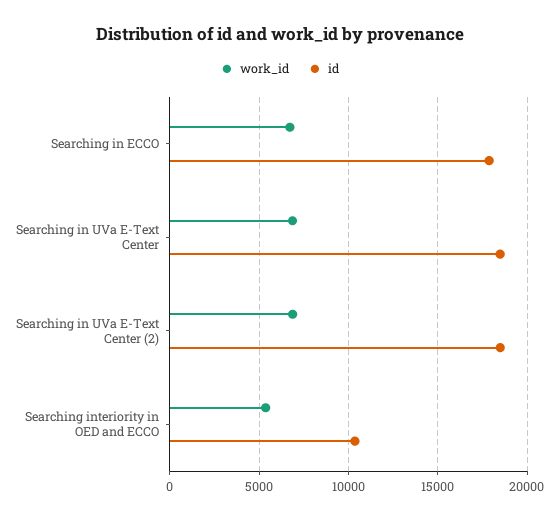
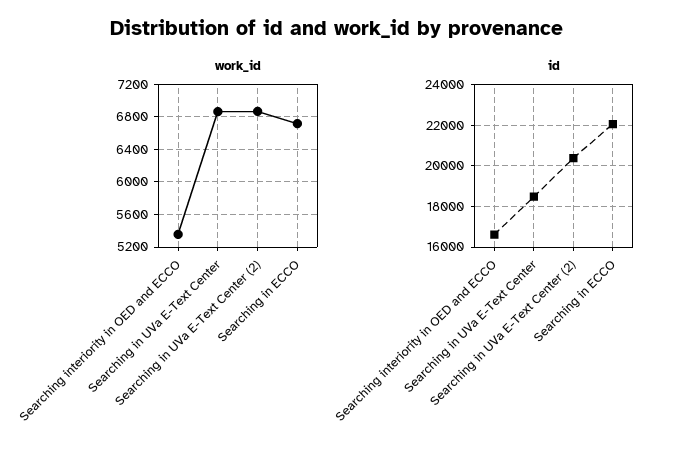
id, Searching in ECCO: 18000 -> 22000
id, Searching in UVa E-Text Center (2): 18500 -> 20500
id, Searching interiority in OED and ECCO: 10500 -> 16500

